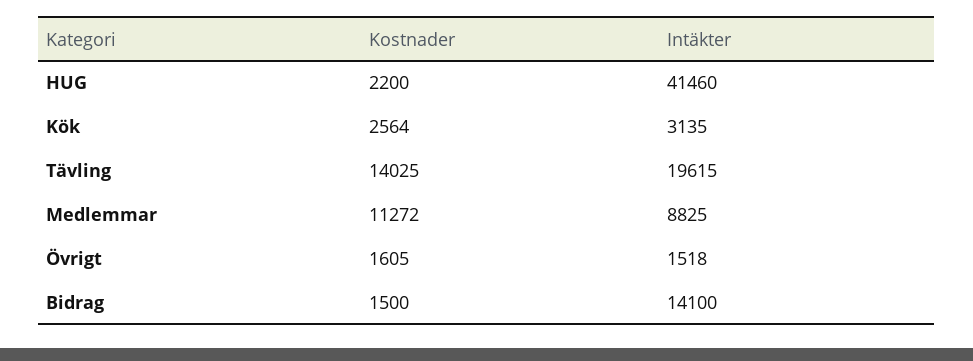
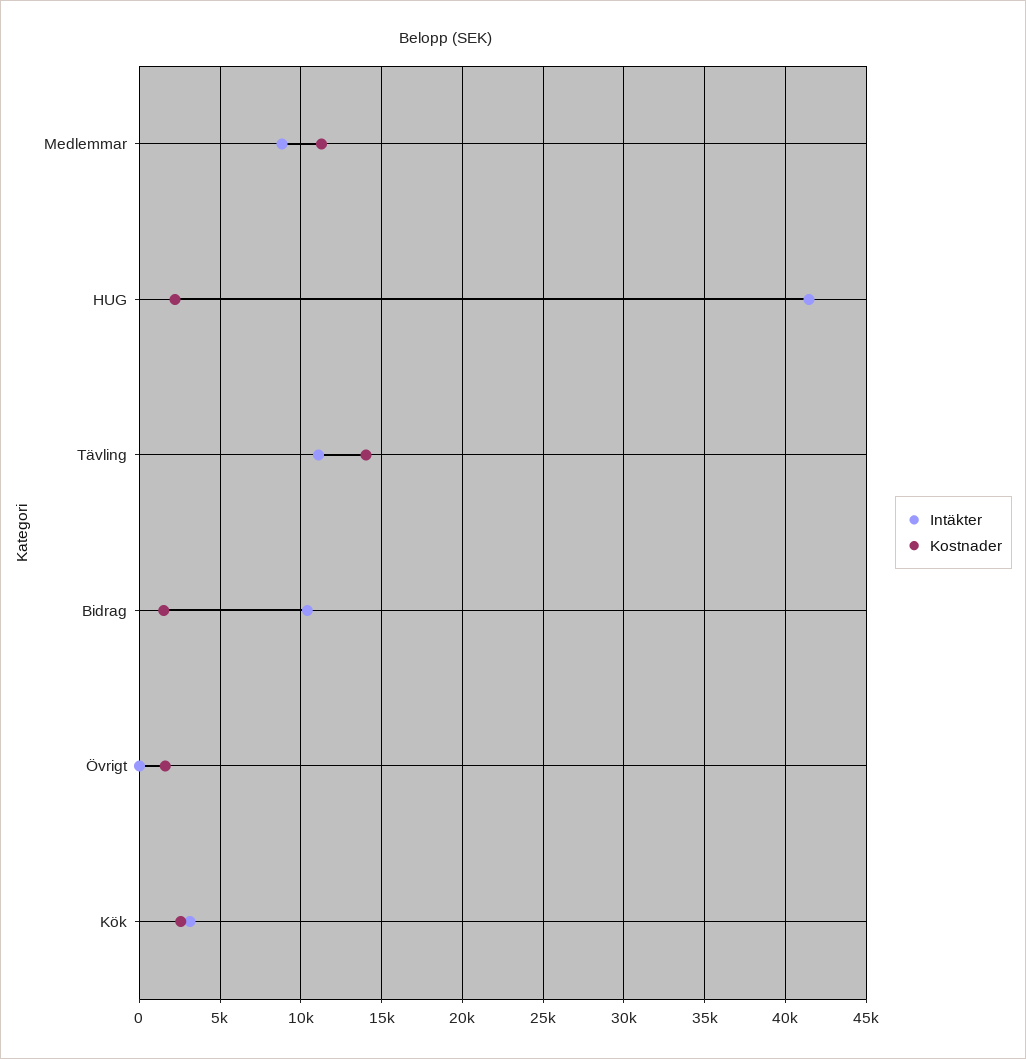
Intäkter, Tävling: 19615 -> 11000
Intäkter, Övrigt: 1518 -> 0
Intäkter, Bidrag: 14100 -> 10500

